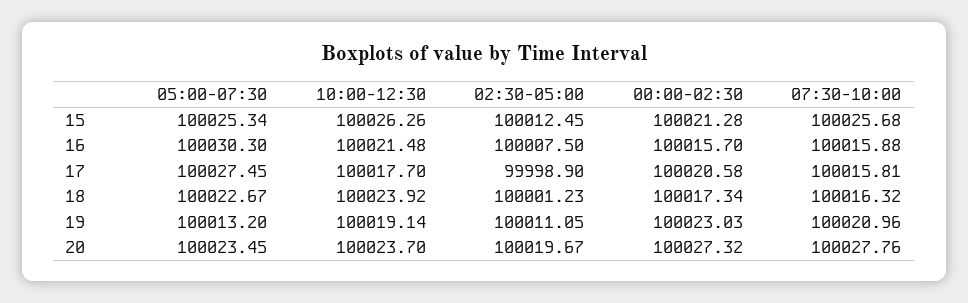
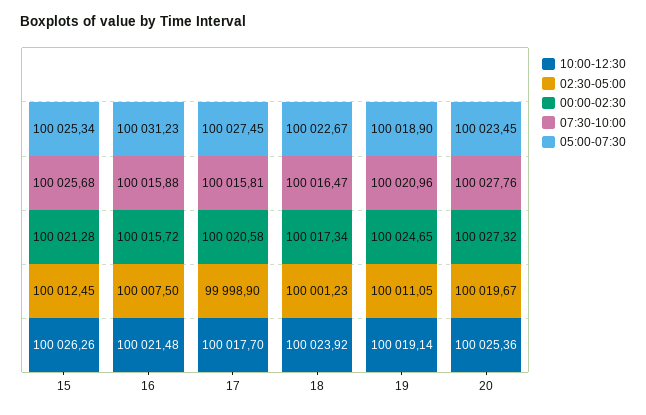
05:00-07:30, 16: 100030.3 -> 100031.23
00:00-02:30, 16: 100015.7 -> 100015.72
07:30-10:00, 18: 100016.32 -> 100016.47
05:00-07:30, 19: 100013.2 -> 100018.9
00:00-02:30, 19: 100023.03 -> 100024.65
10:00-12:30, 20: 100023.7 -> 100025.36

